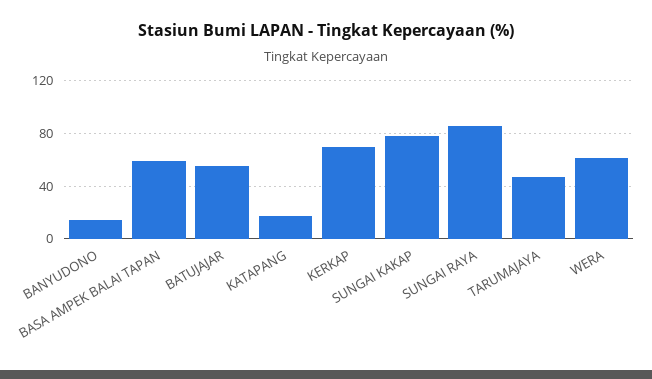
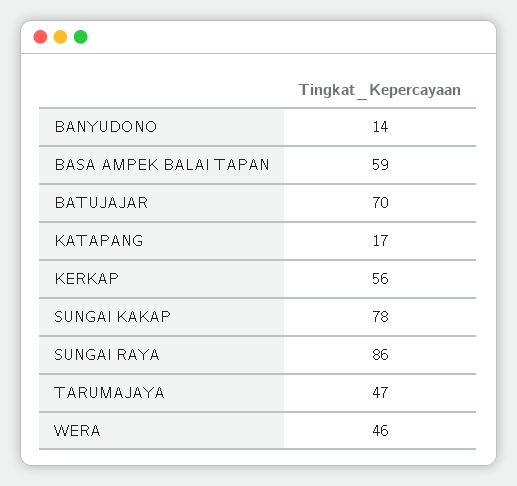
BATUJAJAR: 55 -> 70
KERKAP: 70 -> 56
WERA: 60 -> 46

